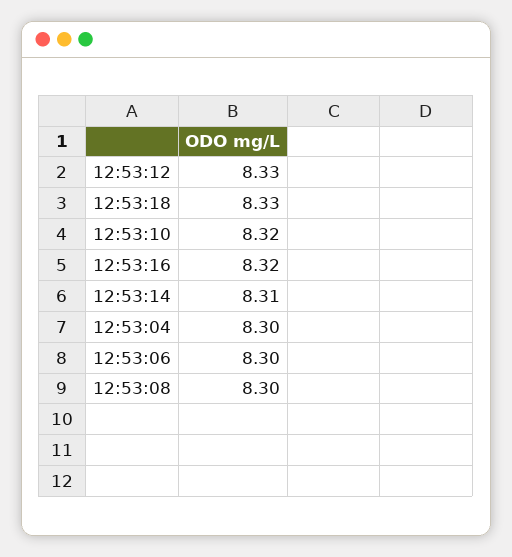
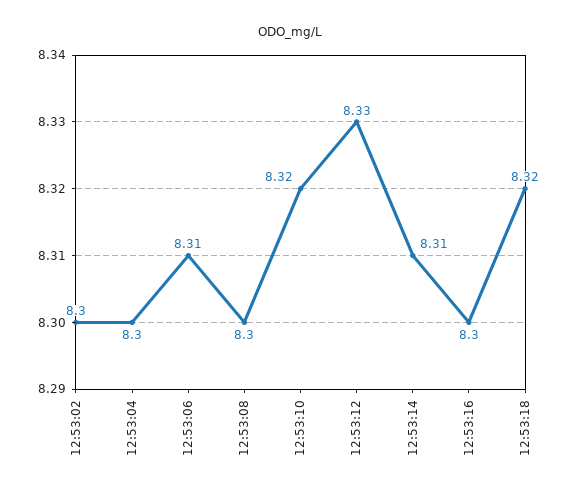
12:53:18: 8.33 -> 8.32
12:53:16: 8.32 -> 8.3
12:53:06: 8.3 -> 8.31
12:53:02: none -> 8.3

